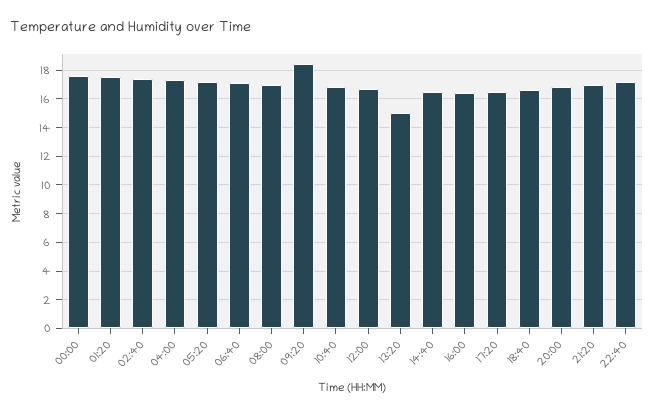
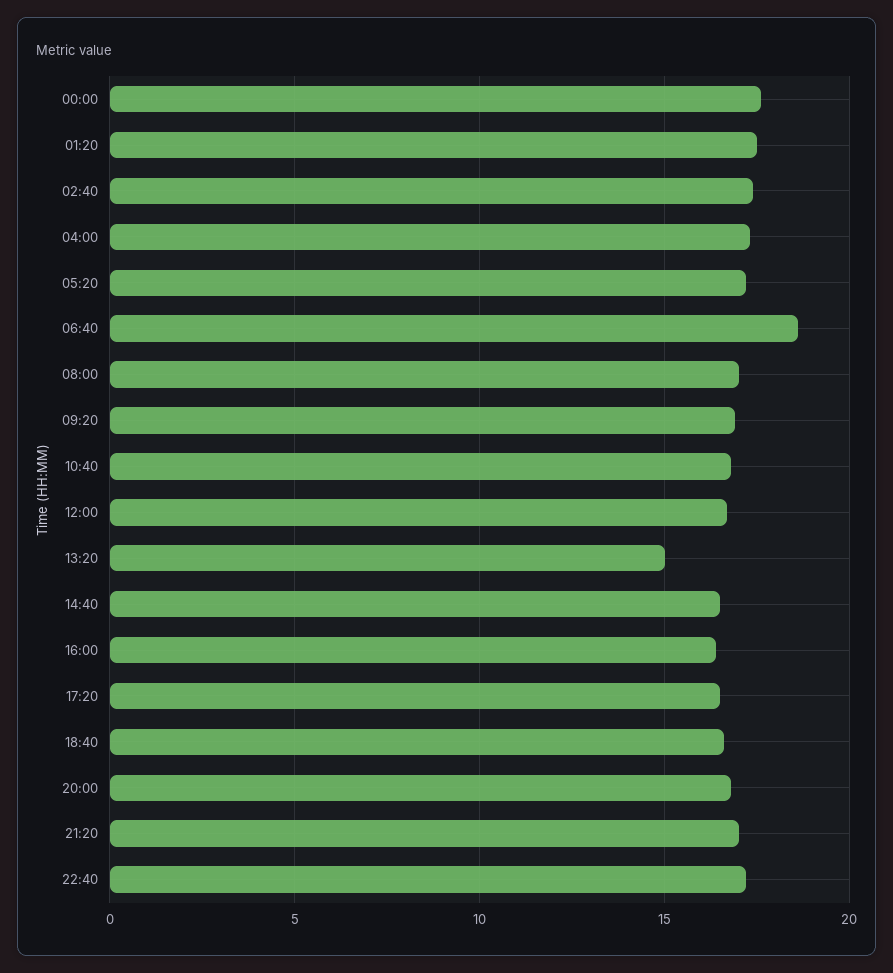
06:40: 17 -> 18.5
09:20: 18.5 -> 17

